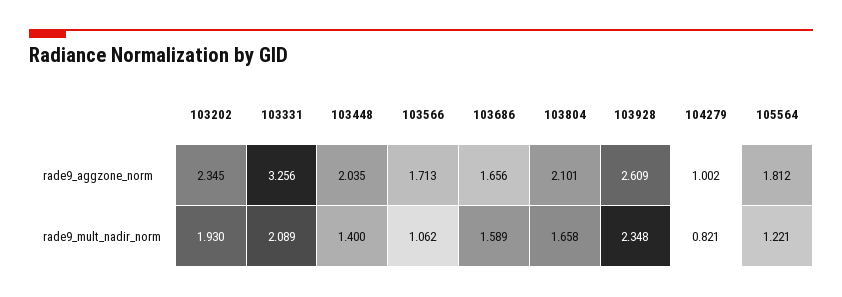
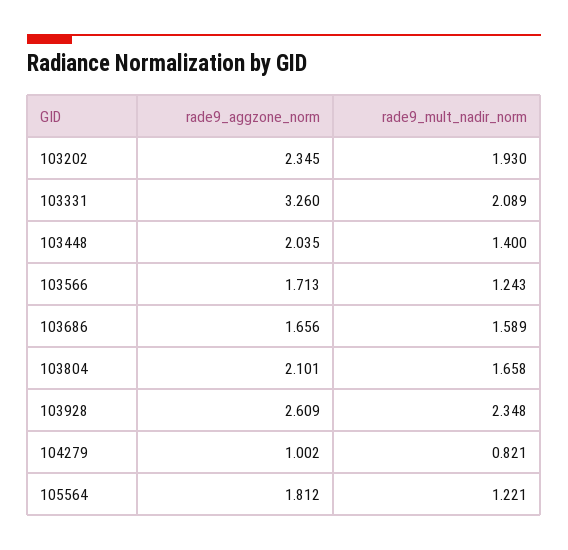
103331, rade9_aggzone_norm: 3.256 -> 3.26
103566, rade9_mult_nadir_norm: 1.062 -> 1.243

